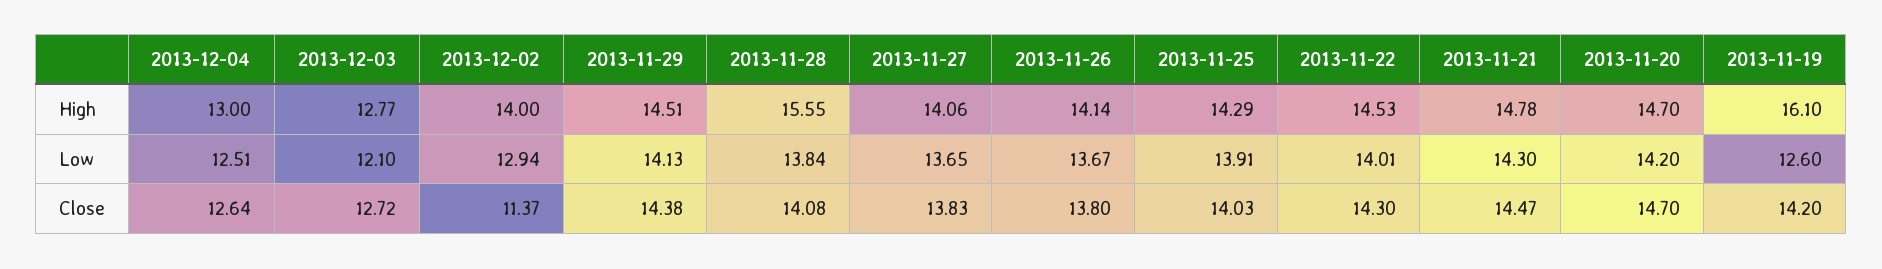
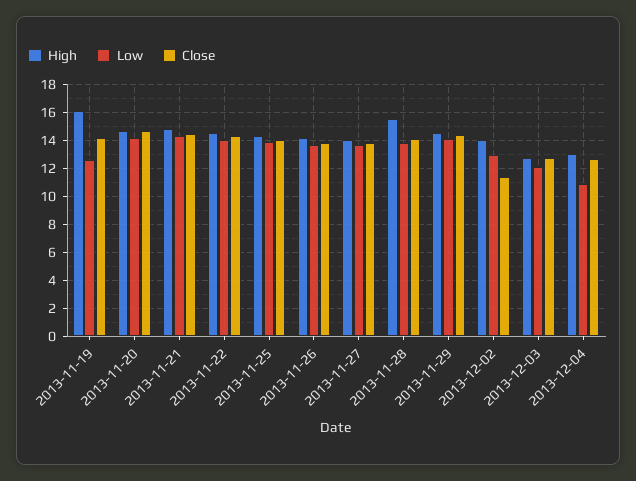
Low, 2013-12-04: 12.51 -> 11

